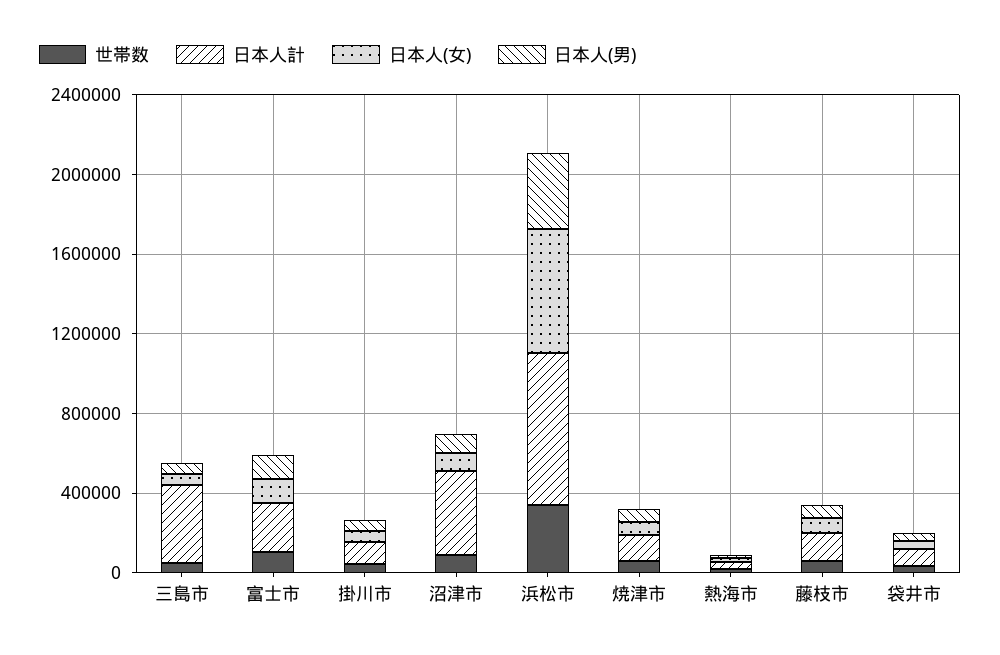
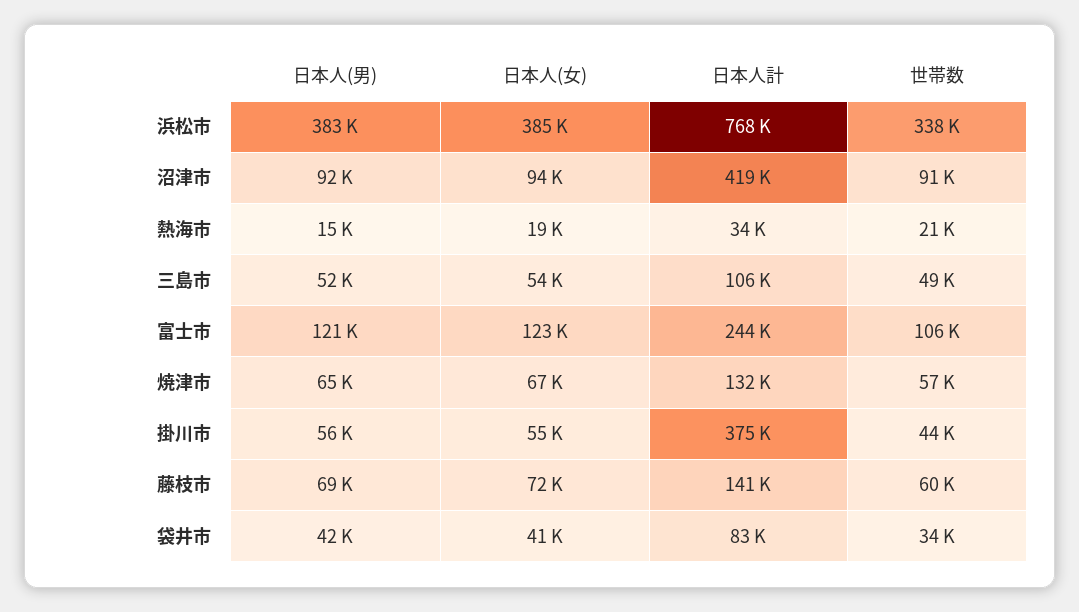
日本人計, 三島市: 400000 -> 106000
日本人計, 掛川市: 100000 -> 375000
日本人(女), 浜松市: 600000 -> 385000

